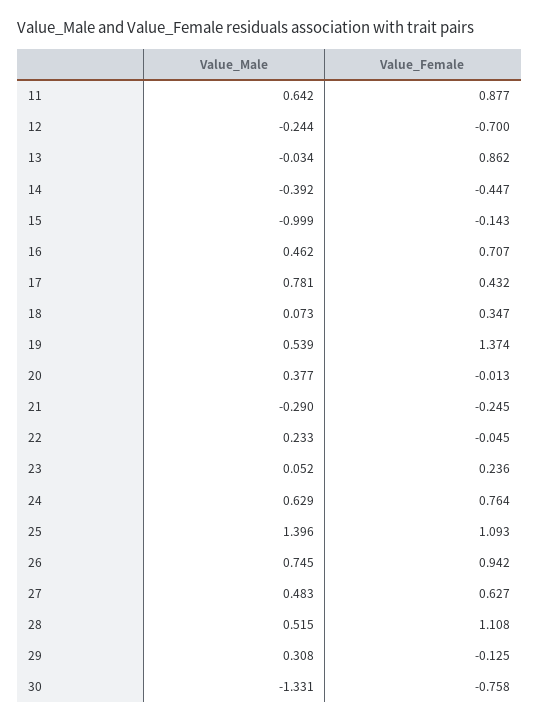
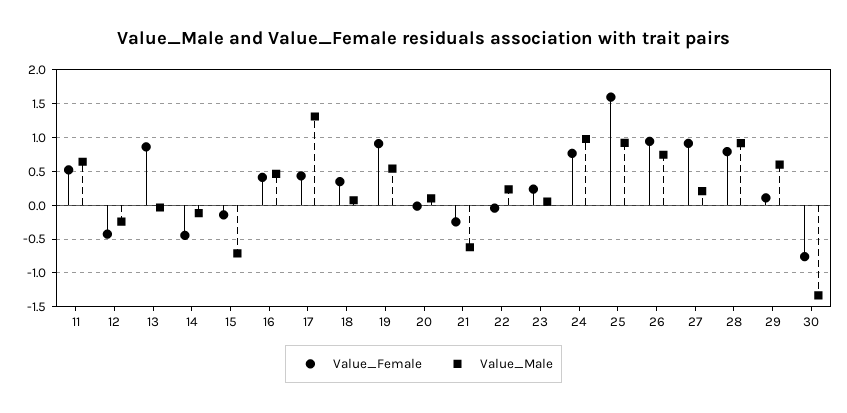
Value_Female, 11: 0.877 -> 0.5
Value_Female, 12: -0.7 -> -0.4
Value_Male, 14: -0.392 -> -0.1
Value_Male, 15: -0.999 -> -0.7
Value_Female, 16: 0.707 -> 0.4
Value_Male, 17: 0.781 -> 1.3
Value_Female, 19: 1.374 -> 0.9
Value_Male, 20: 0.377 -> 0.1
Value_Male, 21: -0.29 -> -0.6
Value_Male, 24: 0.629 -> 1
Value_Male, 25: 1.396 -> 0.9
Value_Female, 25: 1.093 -> 1.6
Value_Male, 27: 0.483 -> 0.2
Value_Female, 27: 0.627 -> 0.9
Value_Male, 28: 0.515 -> 0.9
Value_Female, 28: 1.108 -> 0.8
Value_Male, 29: 0.308 -> 0.6
Value_Female, 29: -0.125 -> 0.1

